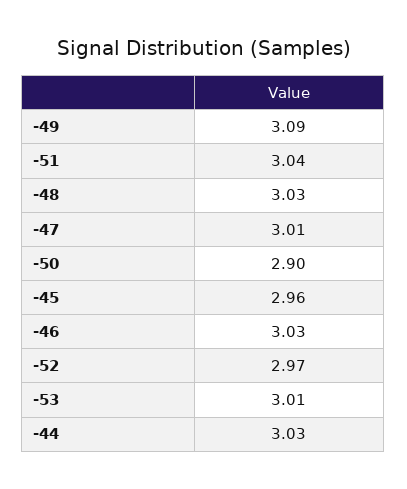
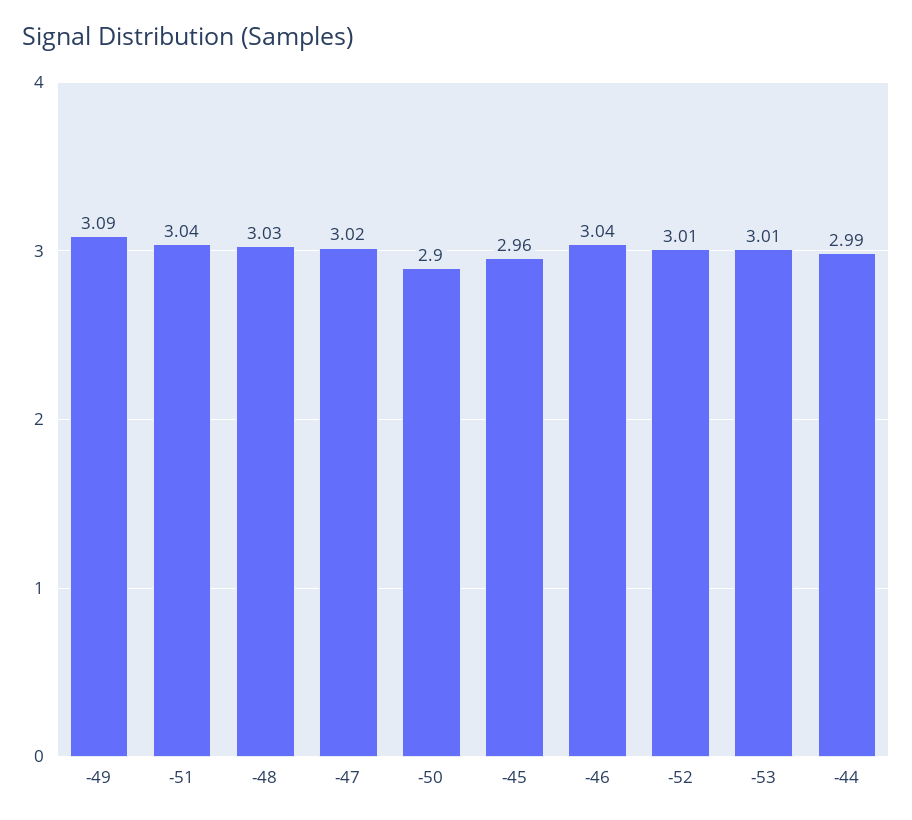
-47: 3.01 -> 3.02
-46: 3.03 -> 3.04
-52: 2.97 -> 3.01
-44: 3.03 -> 2.99

